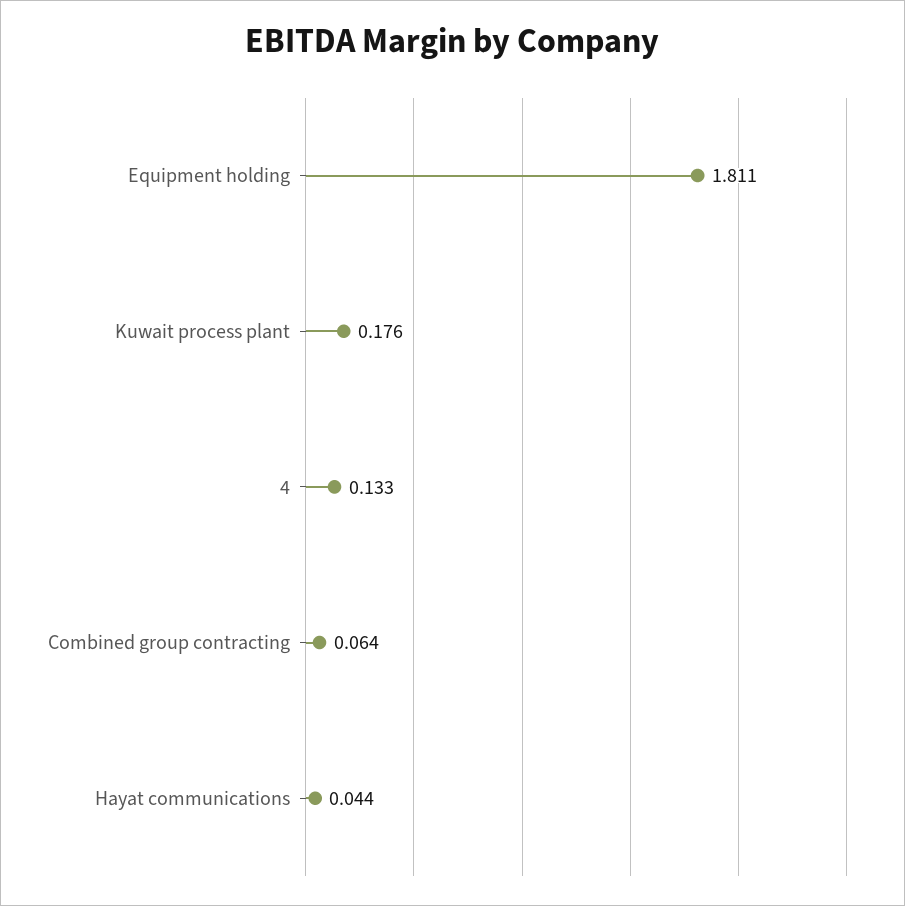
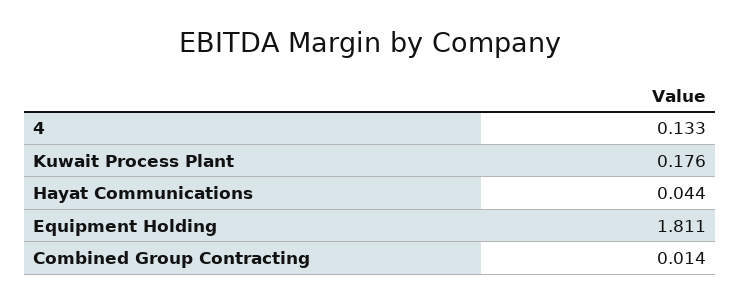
Combined group contracting: 0.064 -> 0.014

